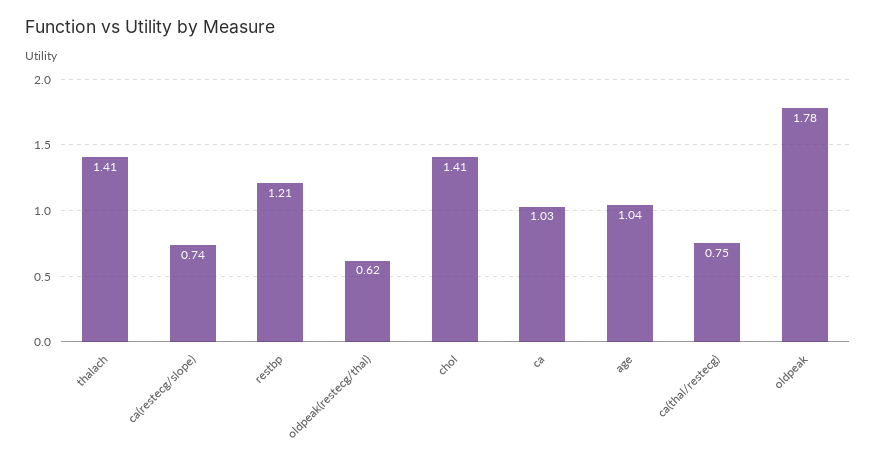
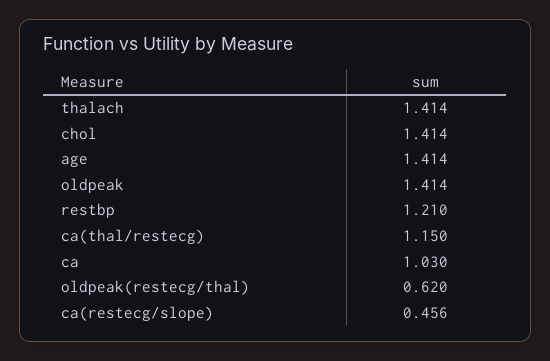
ca(restecg/slope): 0.74 -> 0.456
age: 1.04 -> 1.414
ca(thal/restecg): 0.75 -> 1.15
oldpeak: 1.78 -> 1.414

